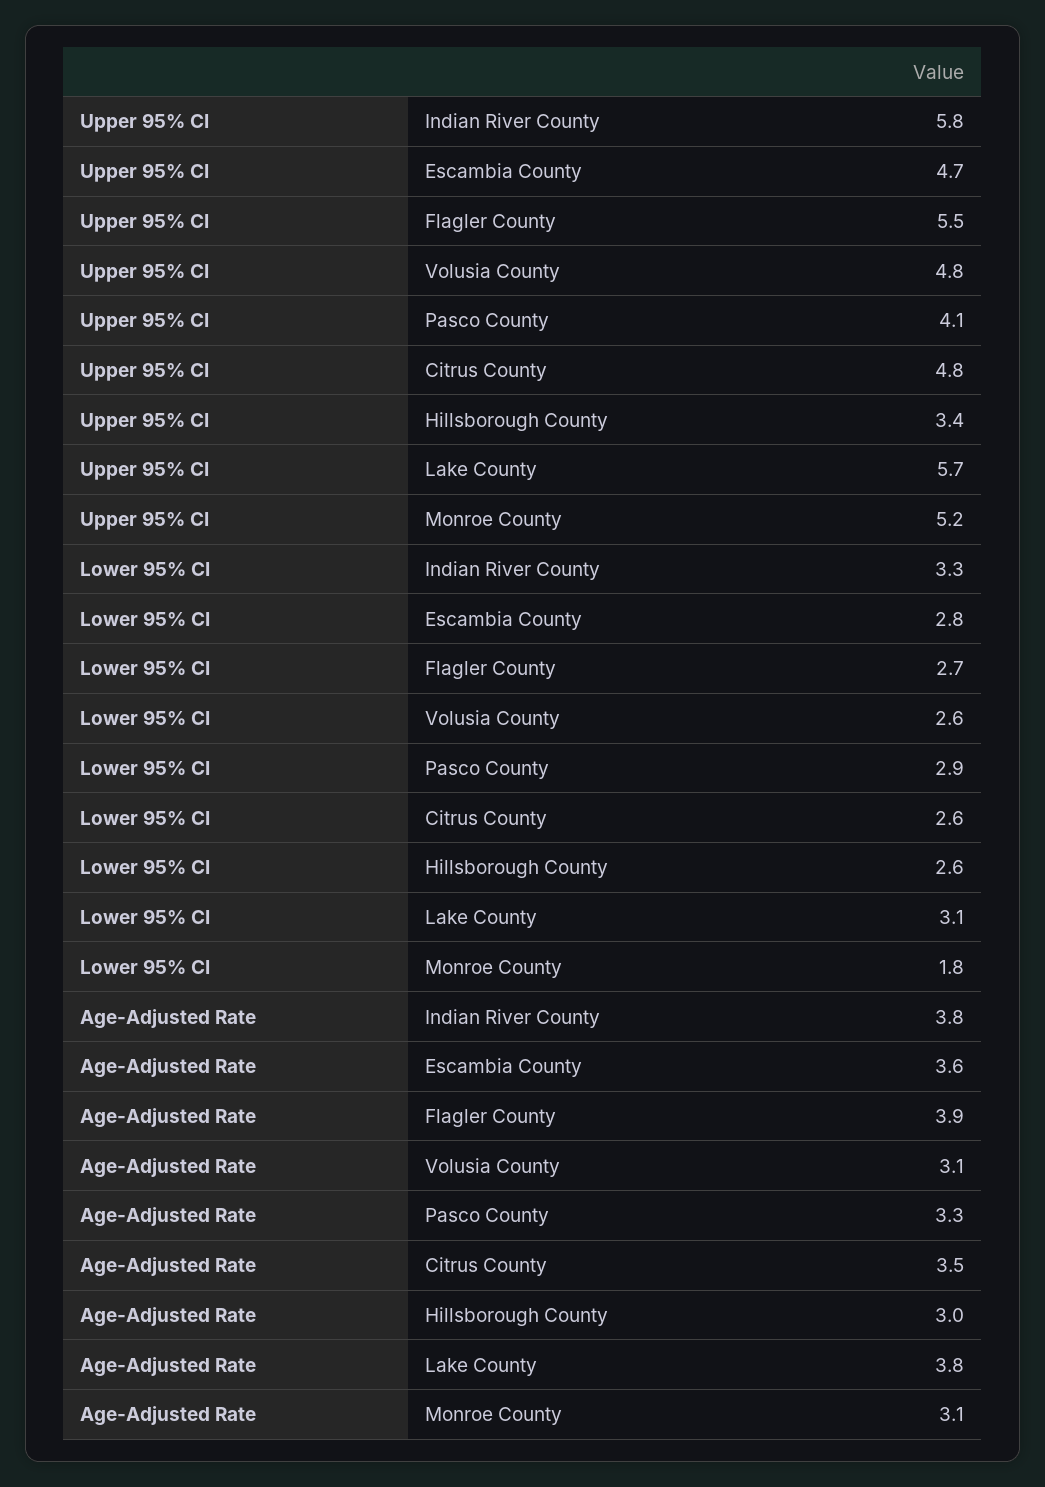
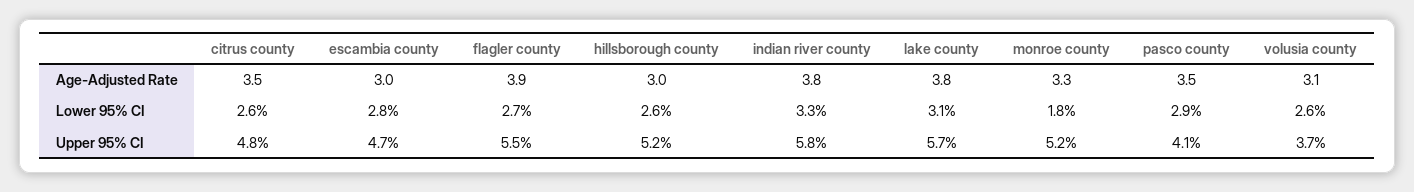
Upper 95% CI, Volusia County: 4.8 -> 3.7
Upper 95% CI, Hillsborough County: 3.4 -> 5.2
Age-Adjusted Rate, Escambia County: 3.6 -> 3
Age-Adjusted Rate, Pasco County: 3.3 -> 3.5
Age-Adjusted Rate, Monroe County: 3.1 -> 3.3

